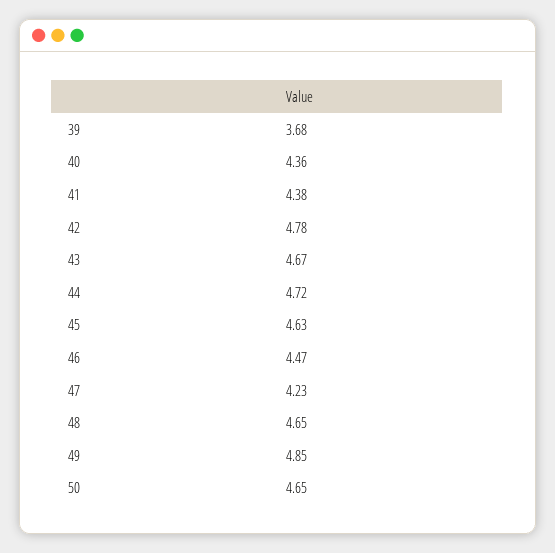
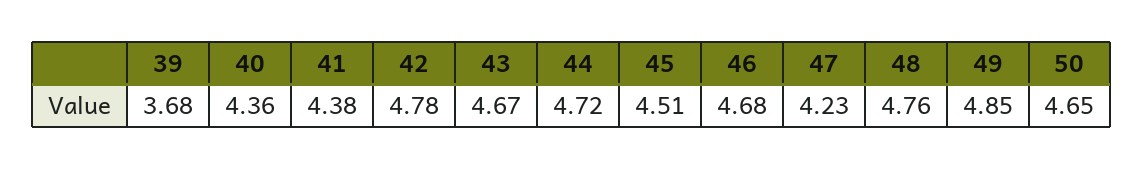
45: 4.63 -> 4.51
46: 4.47 -> 4.68
48: 4.65 -> 4.76

